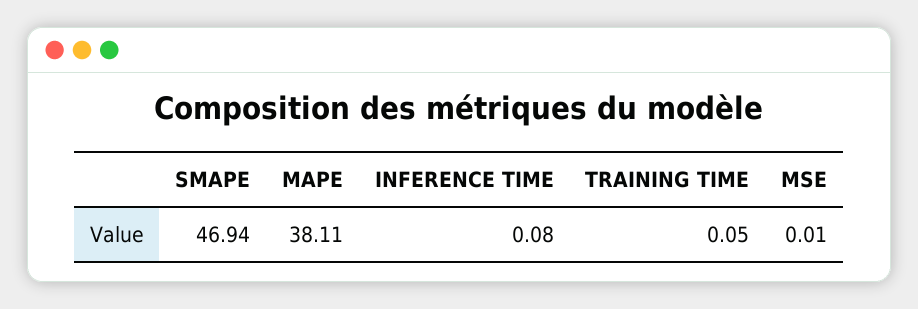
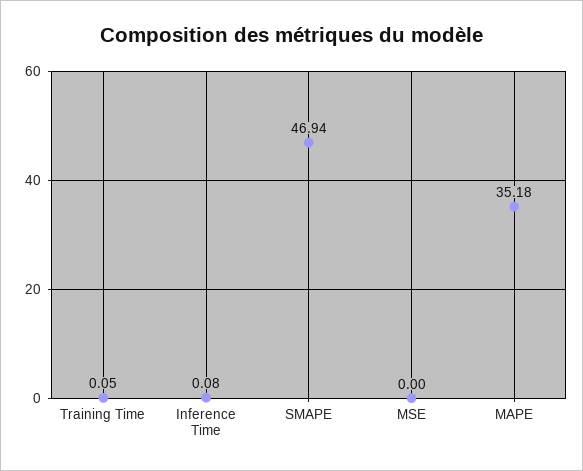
MAPE: 38.11 -> 35.18
MSE: 0.01 -> 0

